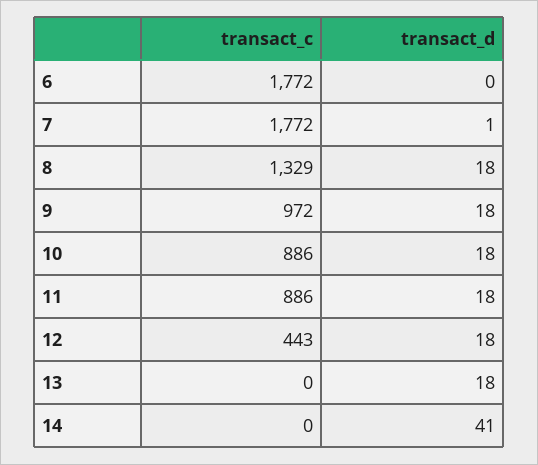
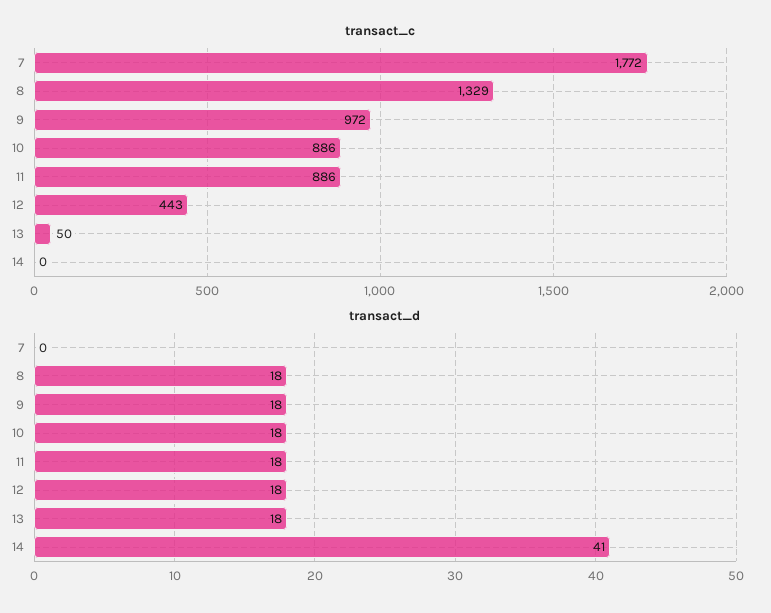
transact_c, 6: 1772 -> none
transact_d, 6: 0 -> none
transact_d, 7: 1 -> 0
transact_c, 13: 0 -> 50

